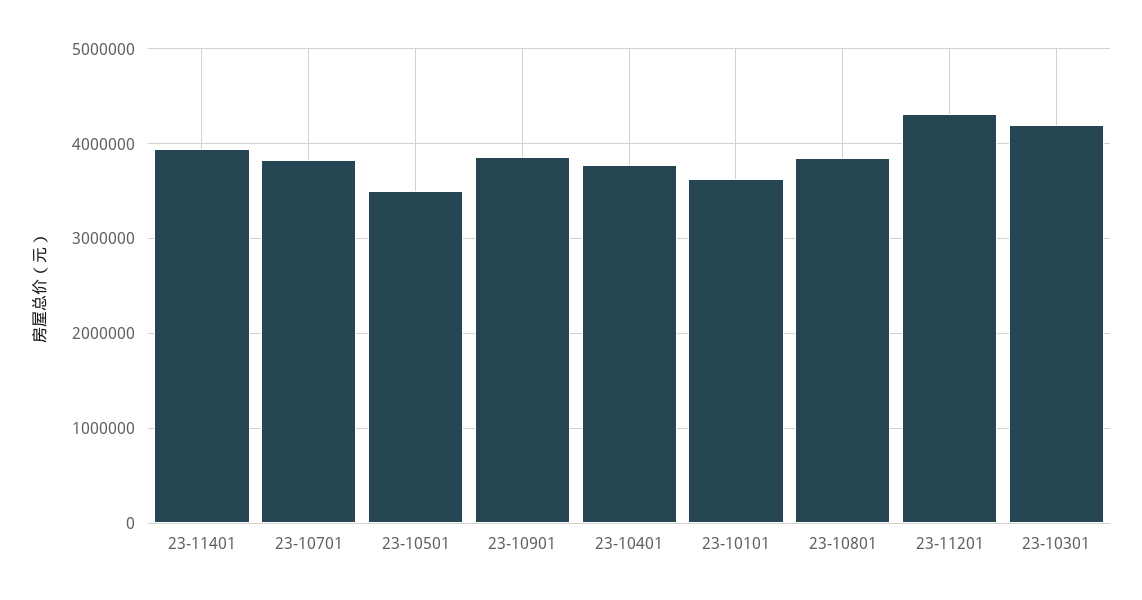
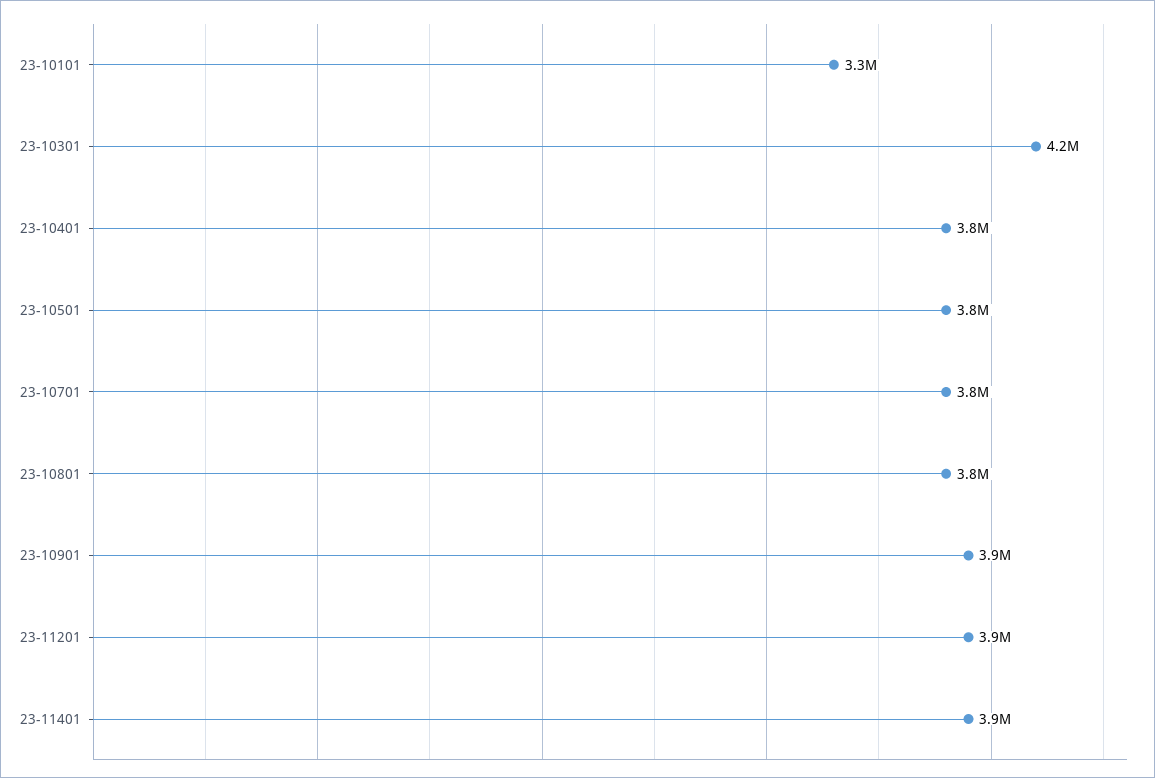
23-10501: 3500000 -> 3800000
23-10101: 3600000 -> 3300000
23-11201: 4300000 -> 3900000

